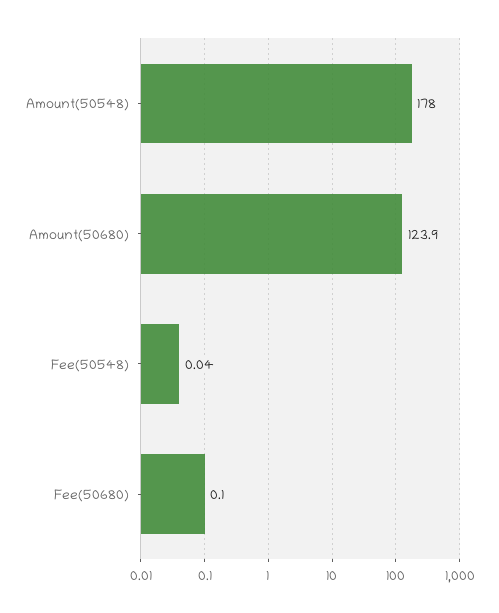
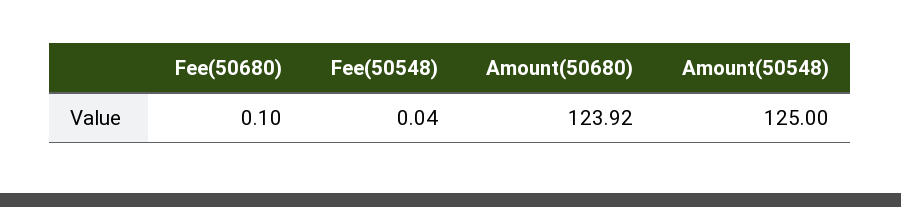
Amount(50548): 178 -> 125
Amount(50680): 123.9 -> 123.92

